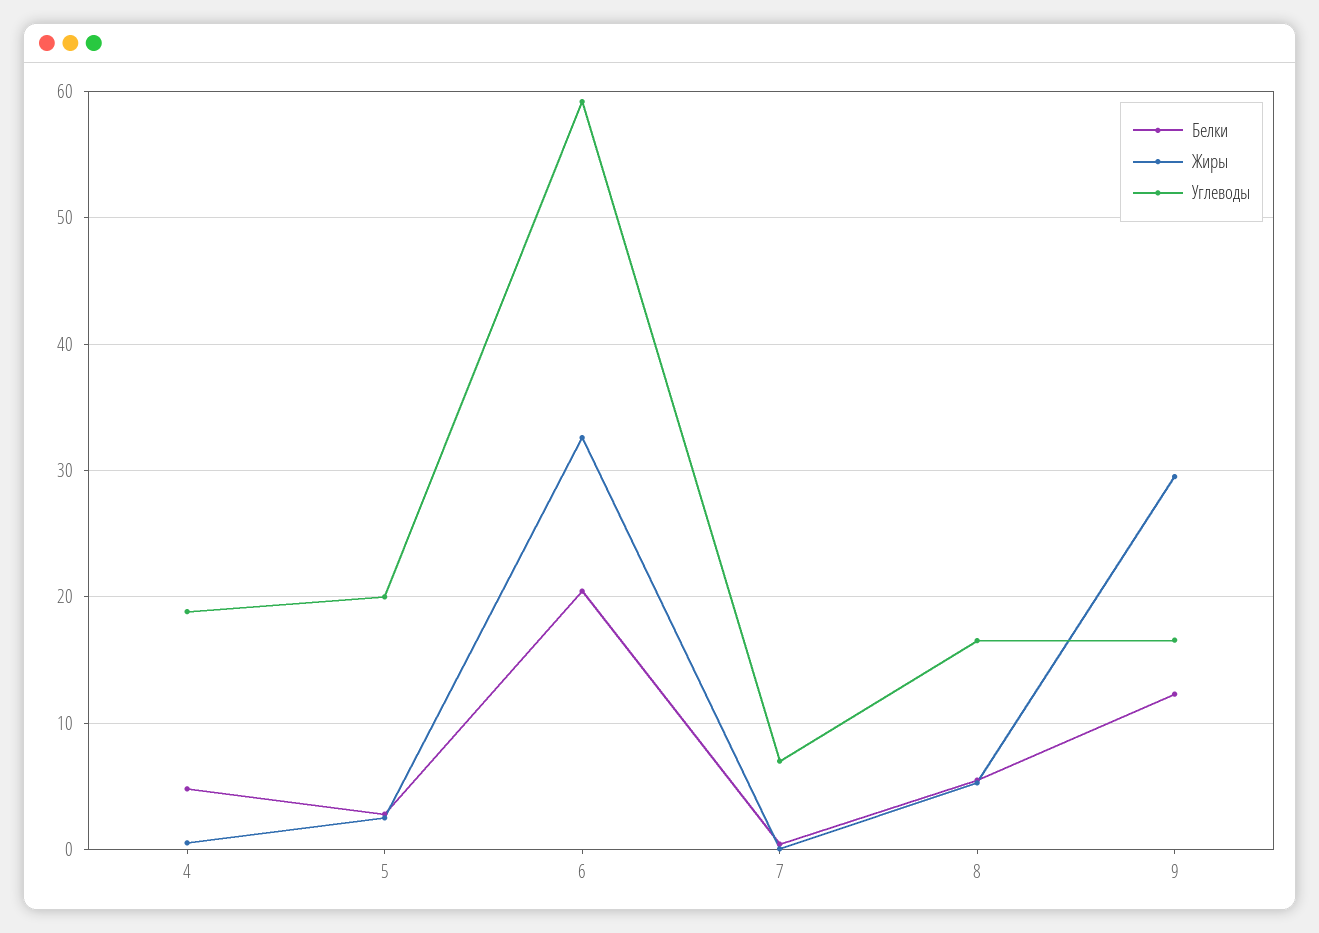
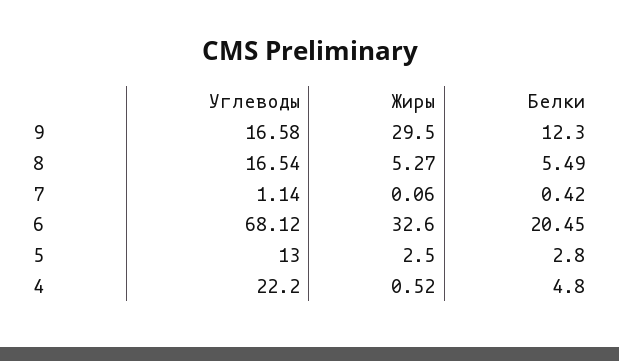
Углеводы, 4: 19 -> 22.2
Углеводы, 5: 20 -> 13
Углеводы, 6: 59 -> 68.12
Углеводы, 7: 7 -> 1.14

